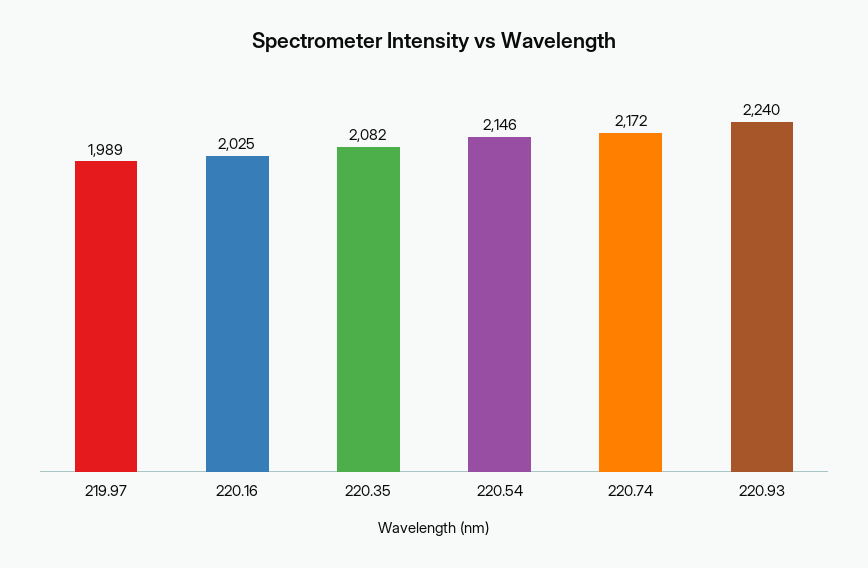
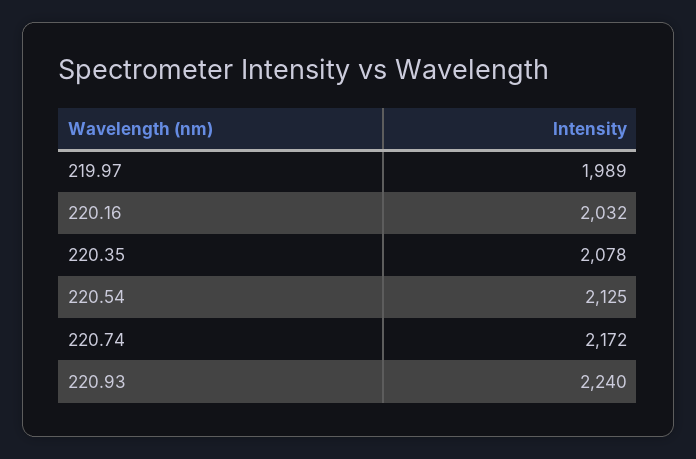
220.16: 2025 -> 2032
220.35: 2082 -> 2078
220.54: 2146 -> 2125

